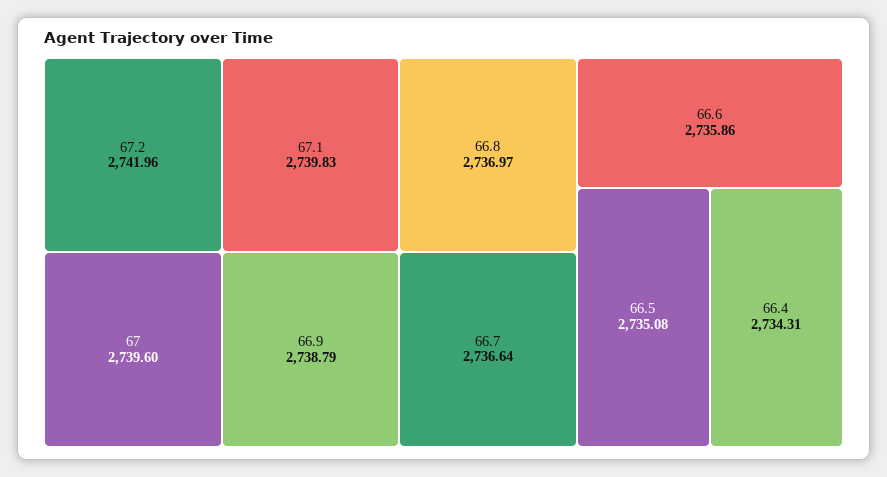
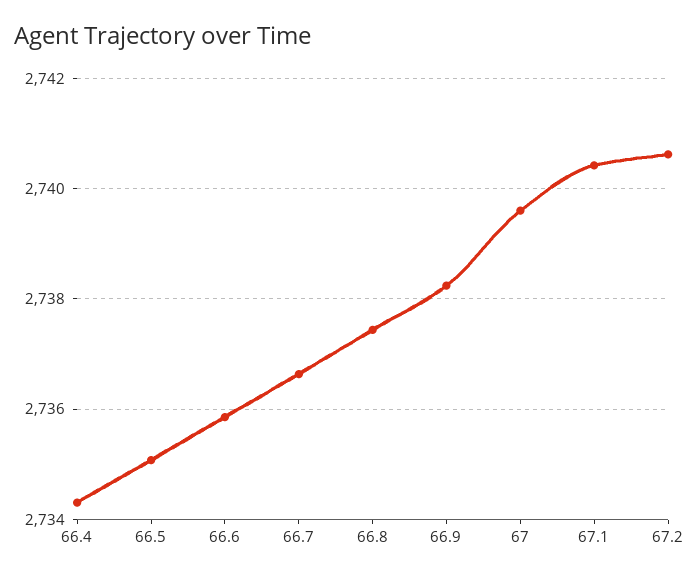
67.2: 2741.96 -> 2740.6
67.1: 2739.83 -> 2740.4
66.9: 2738.79 -> 2738.2
66.8: 2736.97 -> 2737.4

